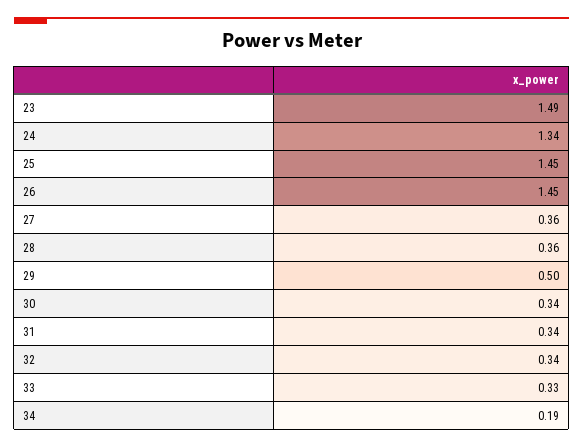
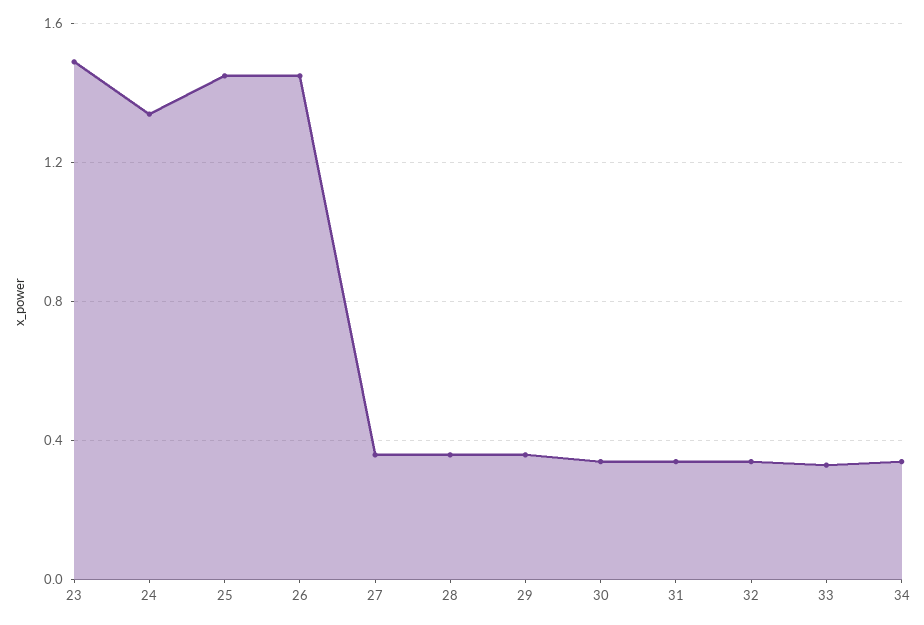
29: 0.5 -> 0.35
34: 0.19 -> 0.35

